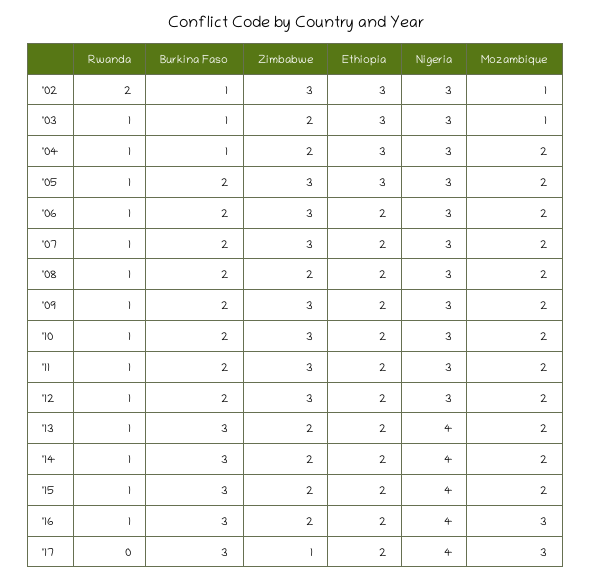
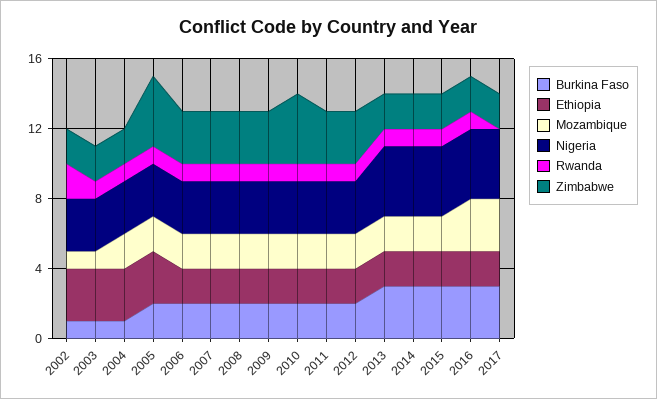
Zimbabwe, '02: 3 -> 2
Zimbabwe, '05: 3 -> 4
Zimbabwe, '08: 2 -> 3
Zimbabwe, '10: 3 -> 4
Zimbabwe, '17: 1 -> 2

